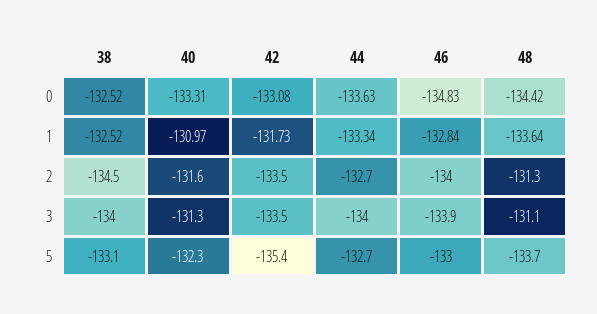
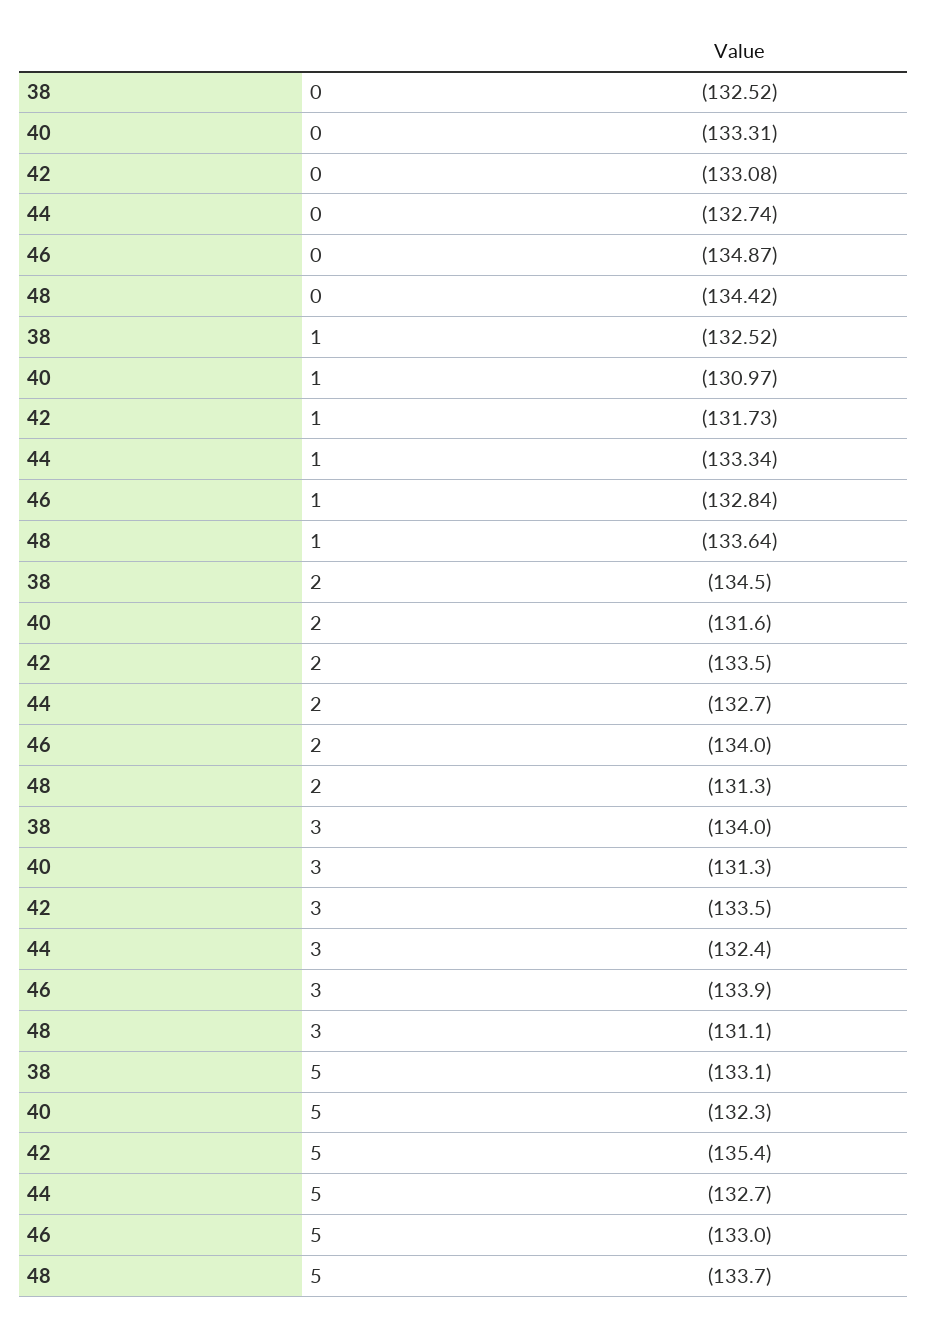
44, 0: -133.63 -> -132.74
46, 0: -134.83 -> -134.87
44, 3: -134 -> -132.4

